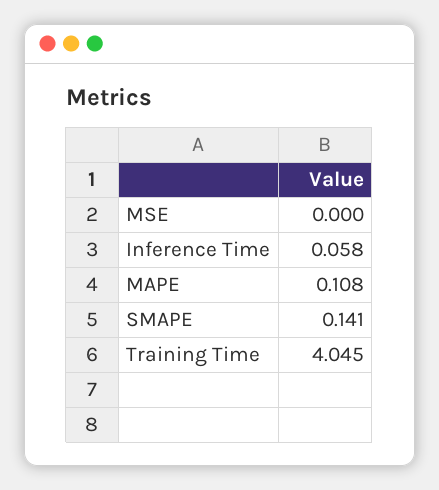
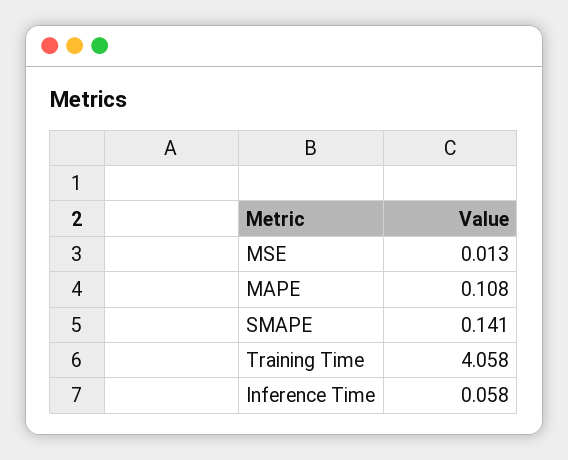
MSE: 0 -> 0.013
Training Time: 4.045 -> 4.058

